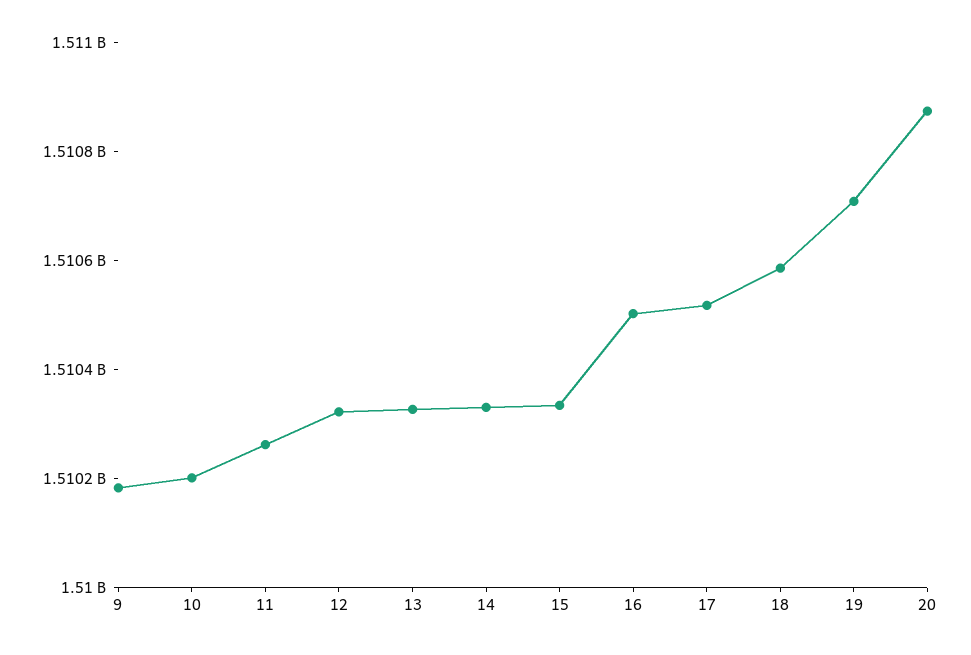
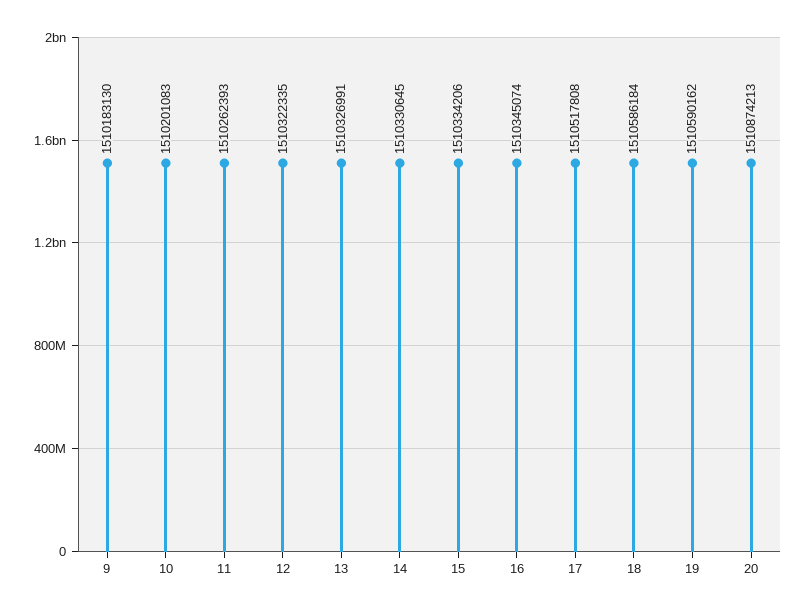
16: 1510500000 -> 1510345074
19: 1510700000 -> 1510590162

